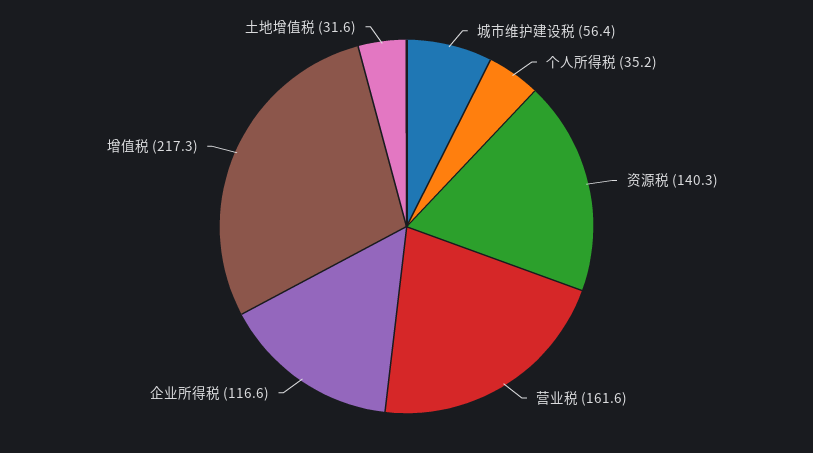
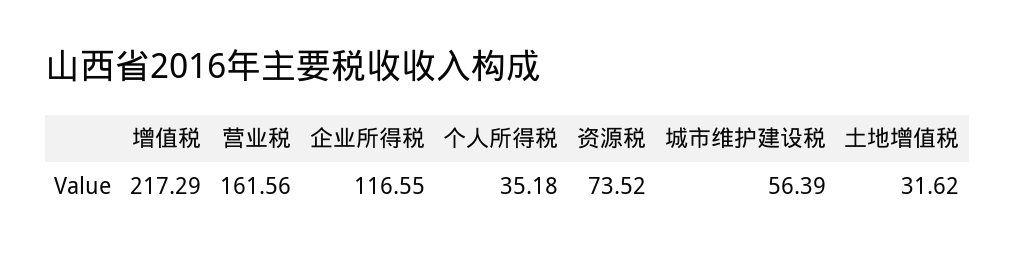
资源税: 140.3 -> 73.52

